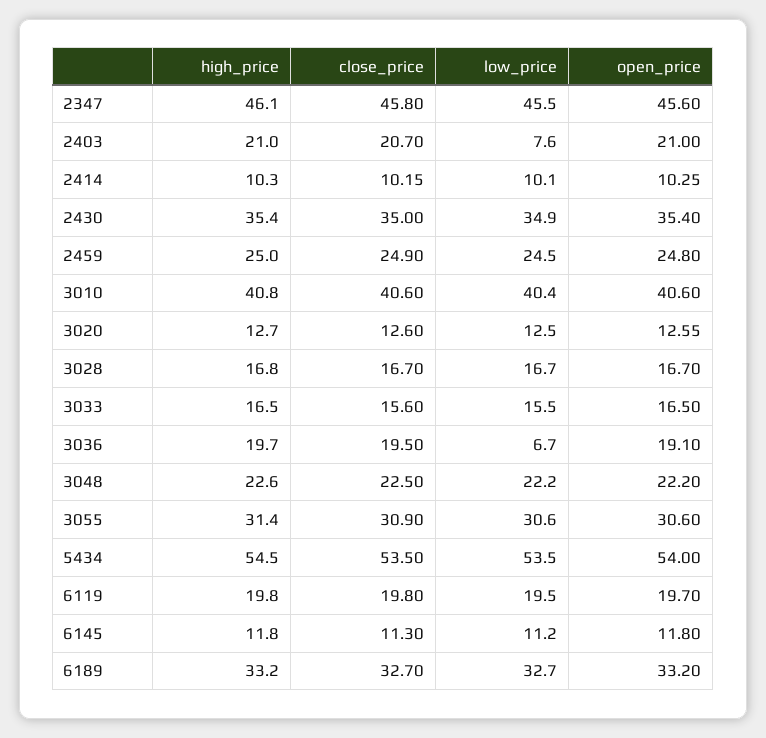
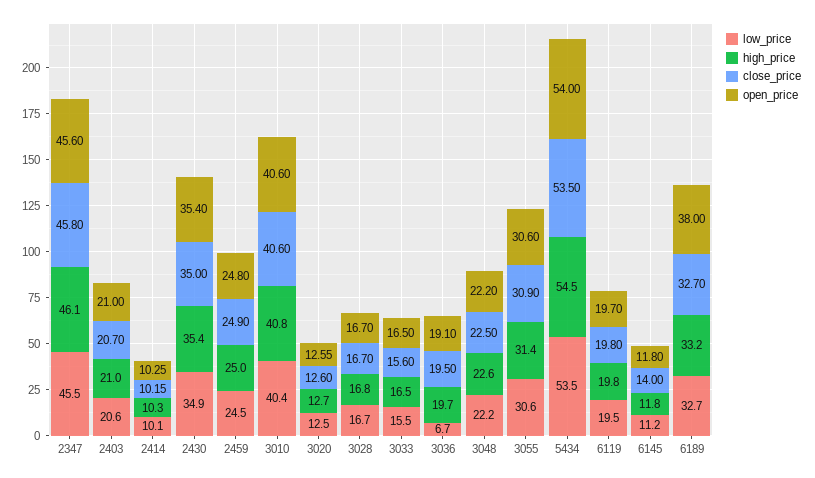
low_price, 2403: 7.6 -> 20.6
close_price, 6145: 11.3 -> 14
open_price, 6189: 33.2 -> 38

